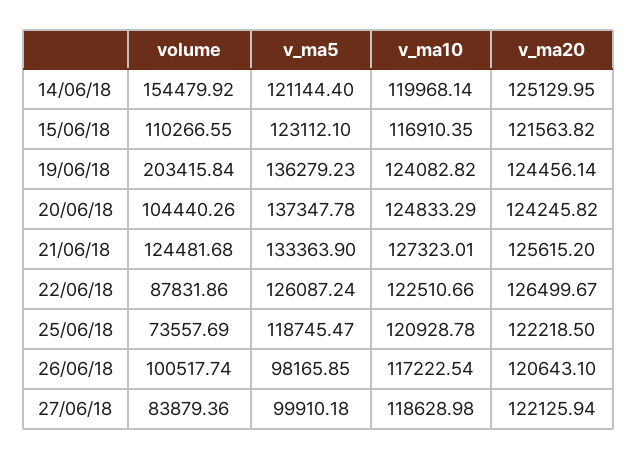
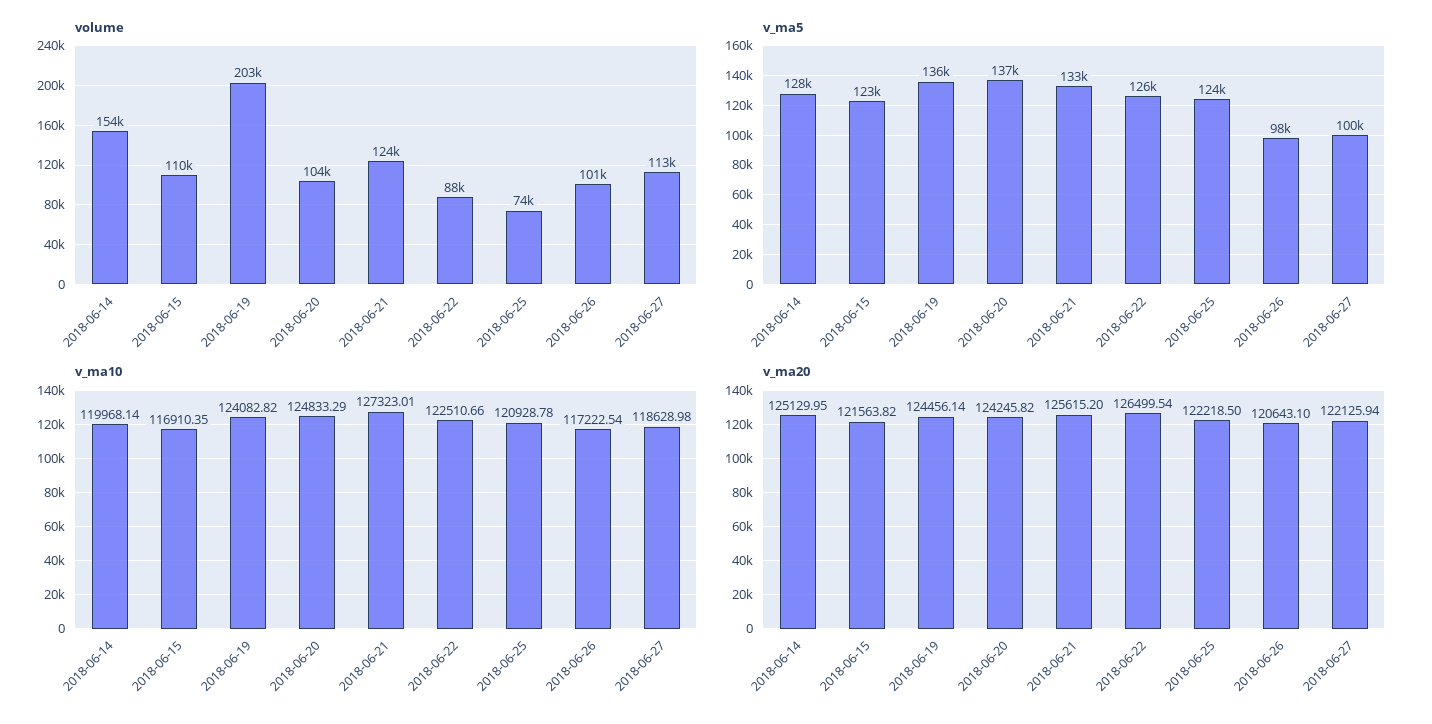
v_ma5, 14/06/18: 121144.4 -> 128000
v_ma20, 22/06/18: 126499.67 -> 126499.54
v_ma5, 25/06/18: 118745.47 -> 124000
volume, 27/06/18: 83879.36 -> 113000

